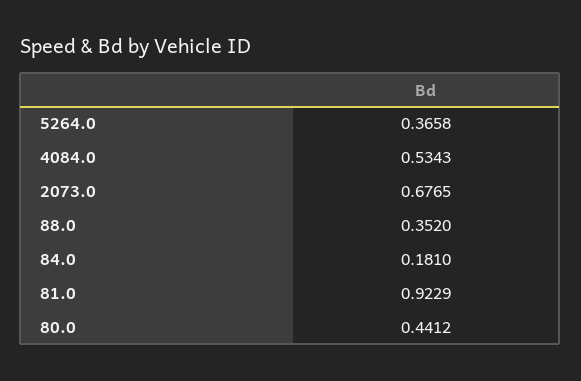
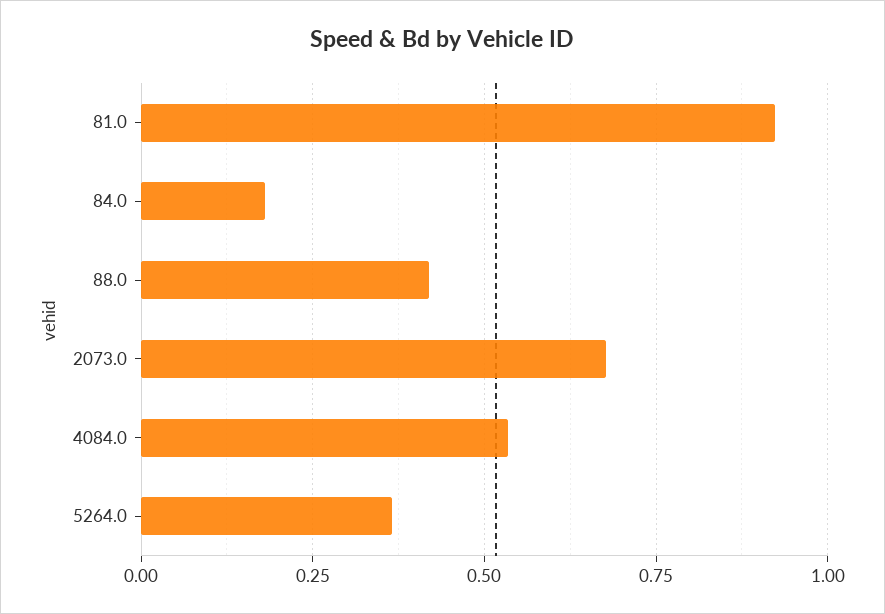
88.0: 0.352 -> 0.425
80.0: 0.4412 -> none

